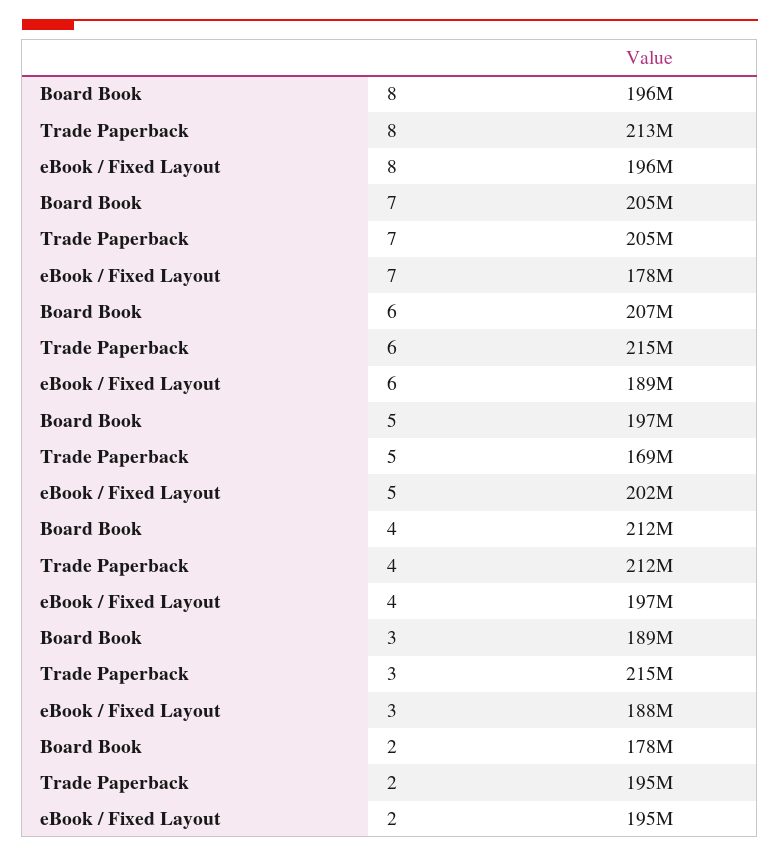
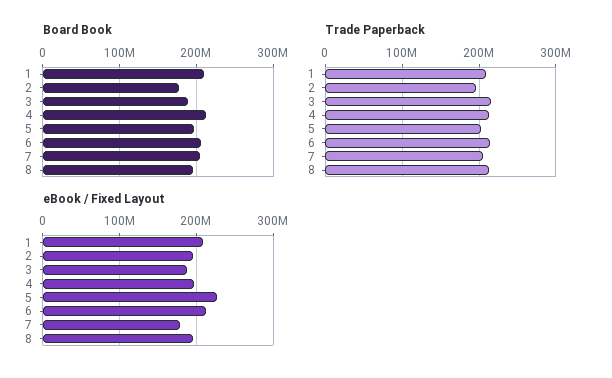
eBook / Fixed Layout, 6: 189000000 -> 210000000
Trade Paperback, 5: 169000000 -> 200000000
eBook / Fixed Layout, 5: 202000000 -> 230000000
Board Book, 1: none -> 210000000
Trade Paperback, 1: none -> 210000000
eBook / Fixed Layout, 1: none -> 210000000

